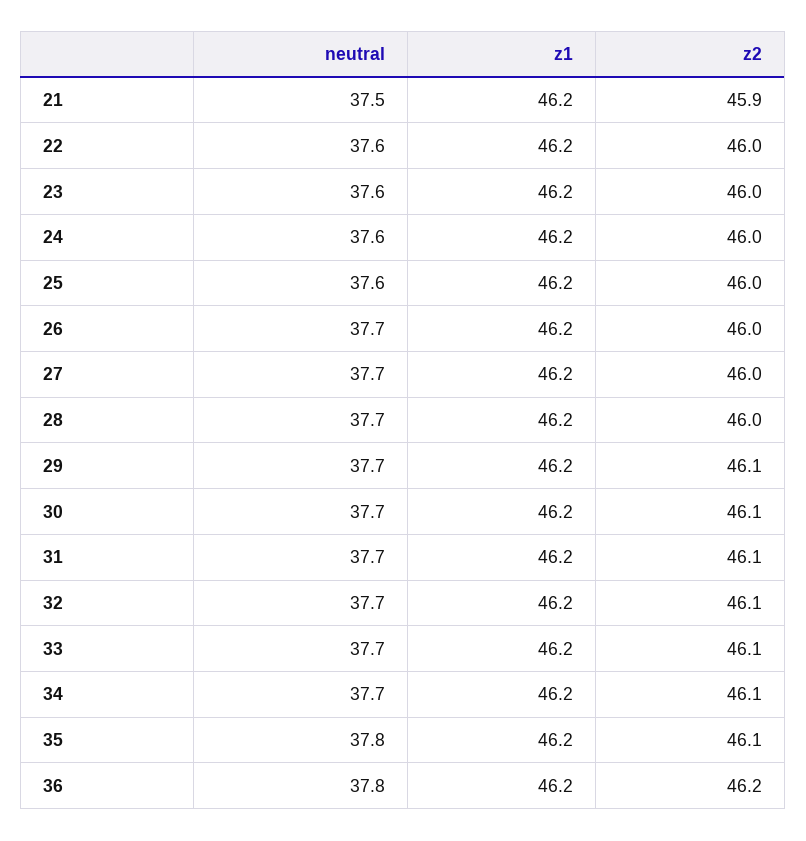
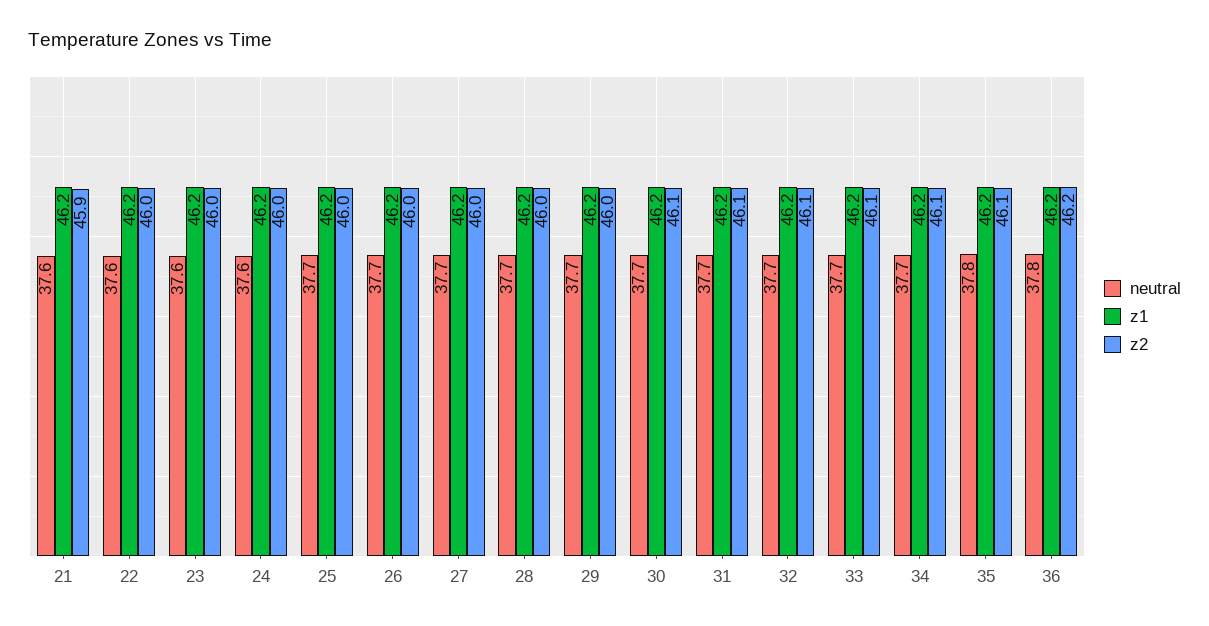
neutral, 21: 37.5 -> 37.6
neutral, 25: 37.6 -> 37.7
z2, 29: 46.1 -> 46

